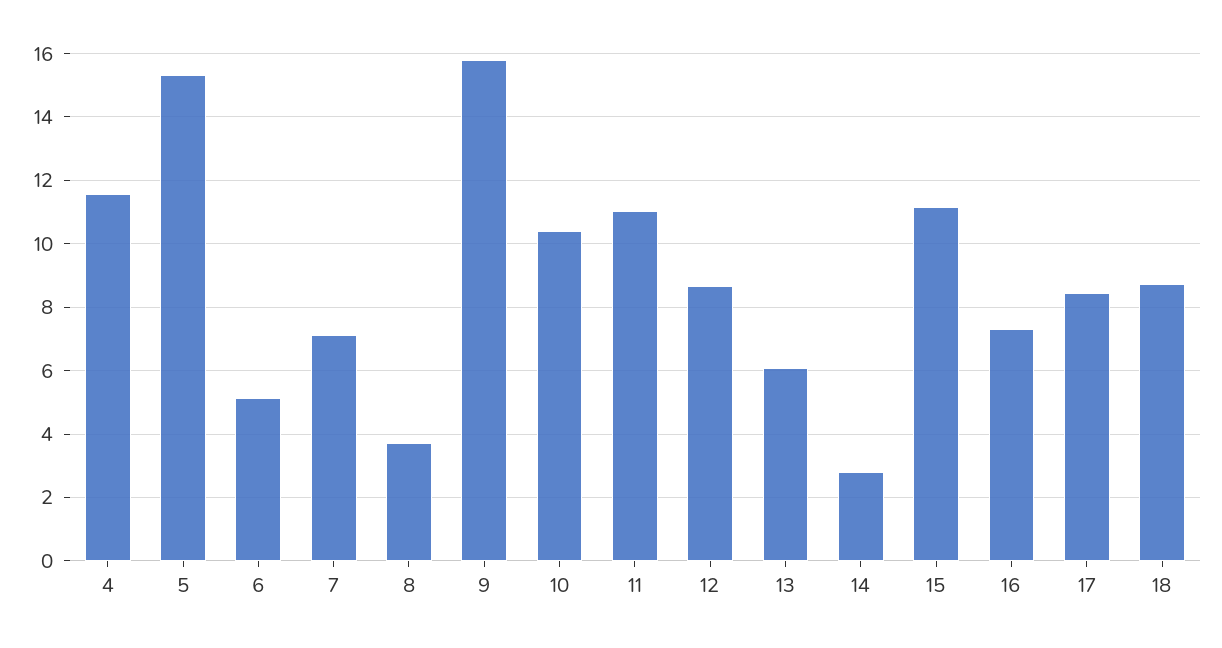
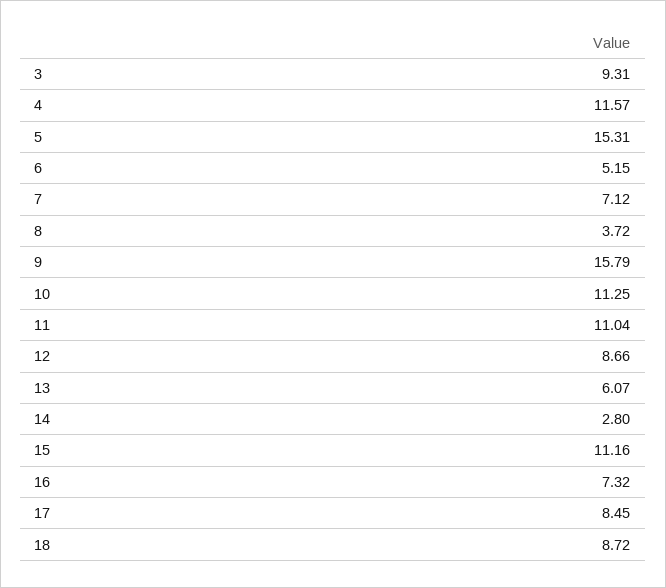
10: 10.4 -> 11.25
3: none -> 9.31

